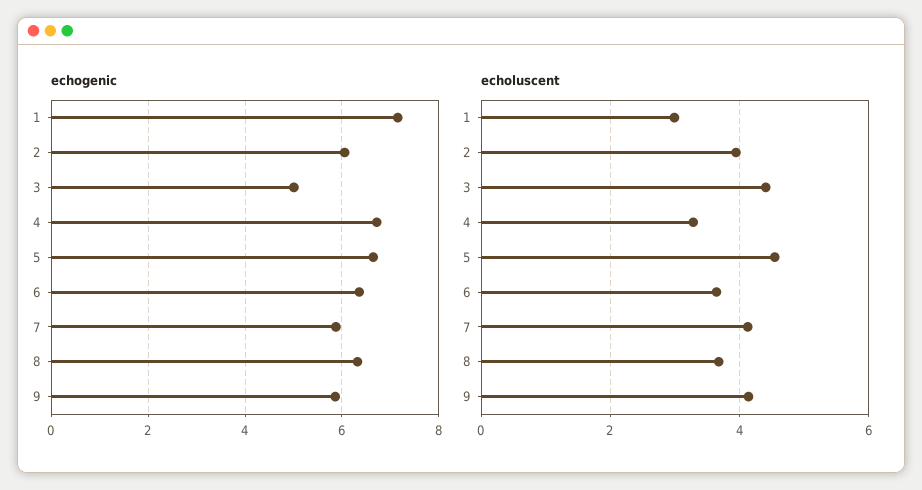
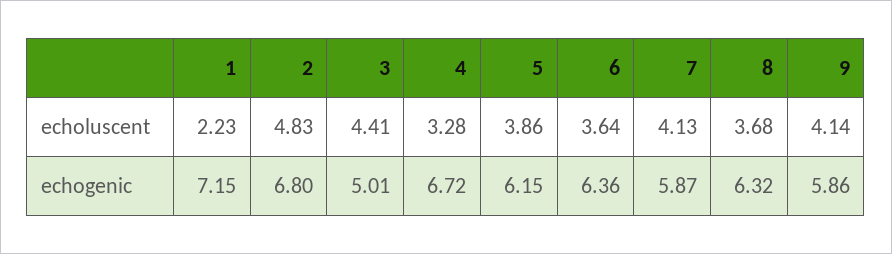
echogenic, 2: 6 -> 6.8
echogenic, 5: 6.6 -> 6.15
echoluscent, 1: 3 -> 2.23
echoluscent, 2: 4 -> 4.83
echoluscent, 5: 4.6 -> 3.86

